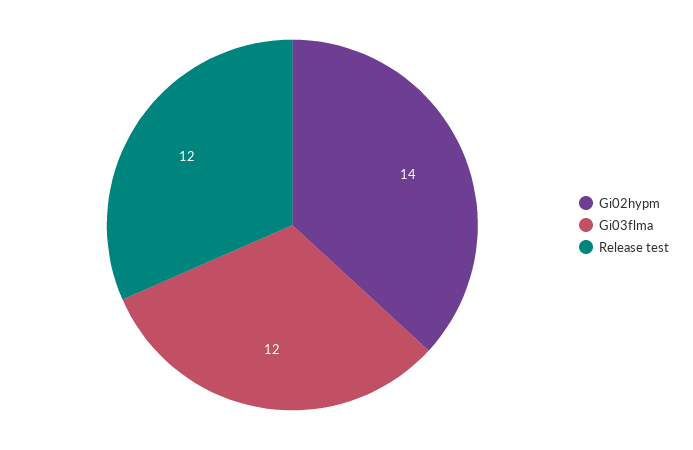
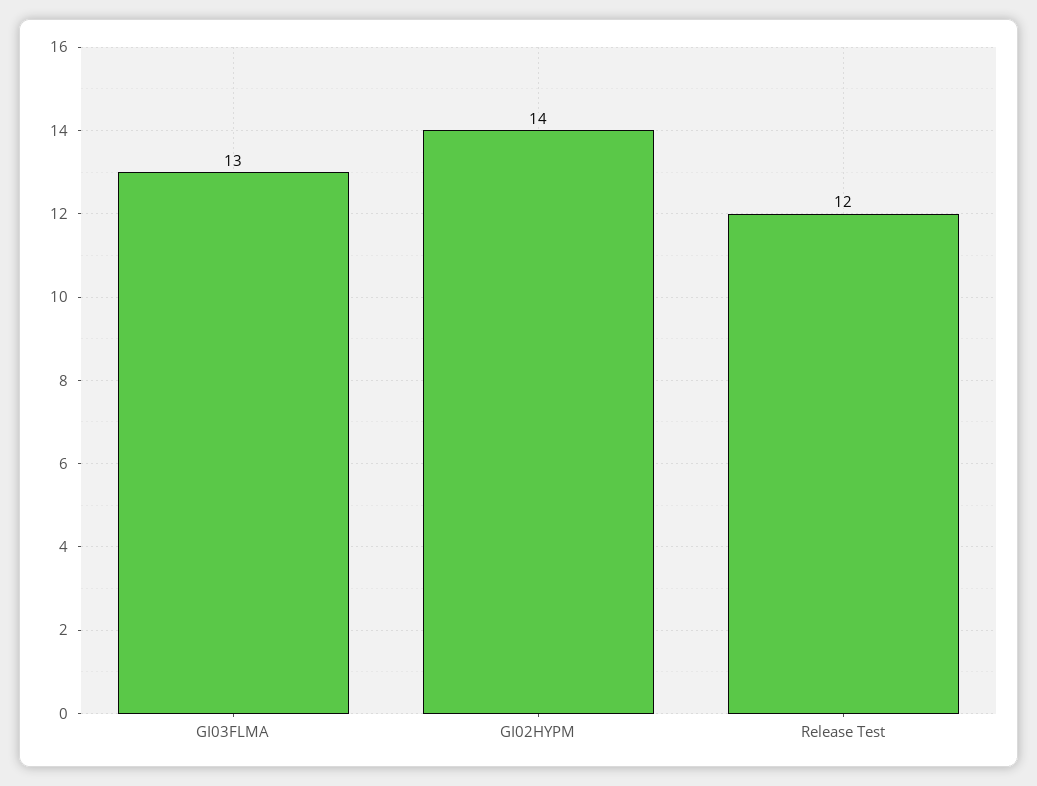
Gi03flma: 12 -> 13

